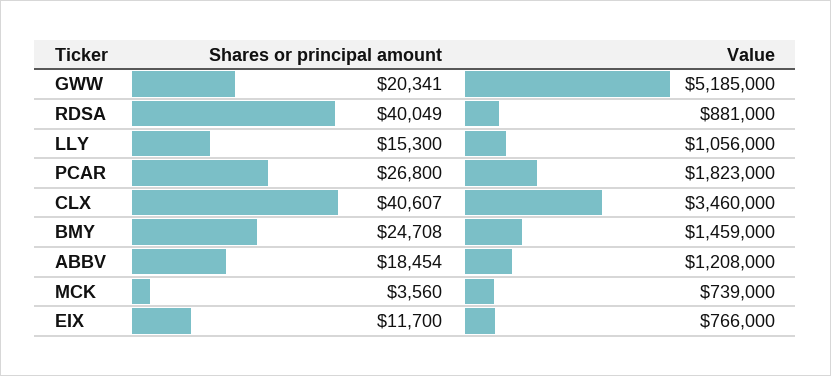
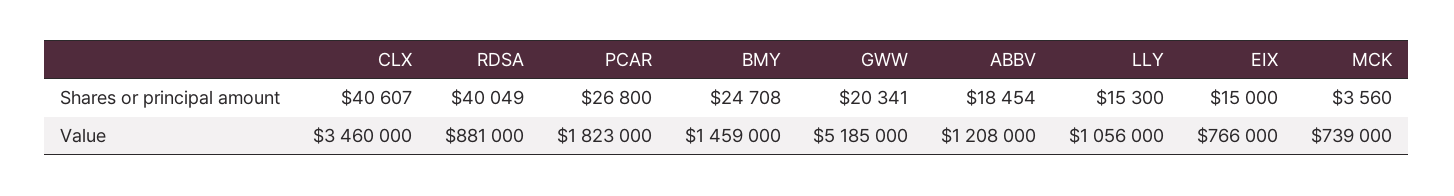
Shares or principal amount, EIX: 11700 -> 15000

